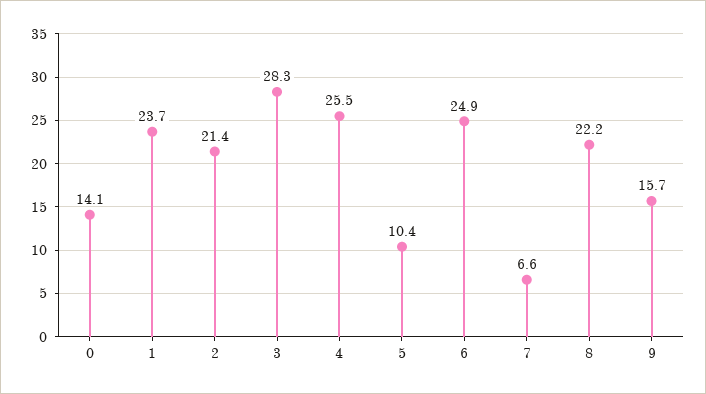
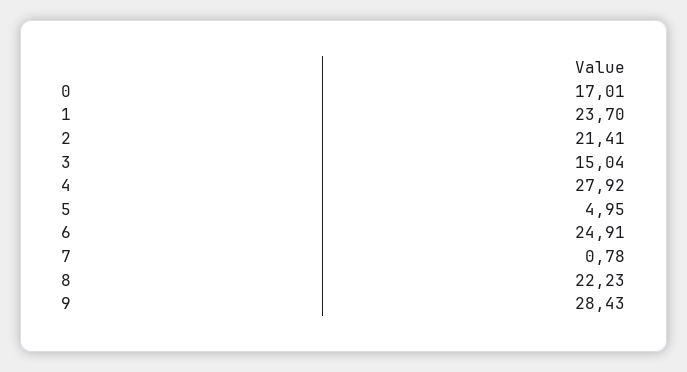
0: 14.1 -> 17.01
3: 28.3 -> 15.04
4: 25.5 -> 27.92
5: 10.4 -> 4.95
7: 6.6 -> 0.78
9: 15.7 -> 28.43

